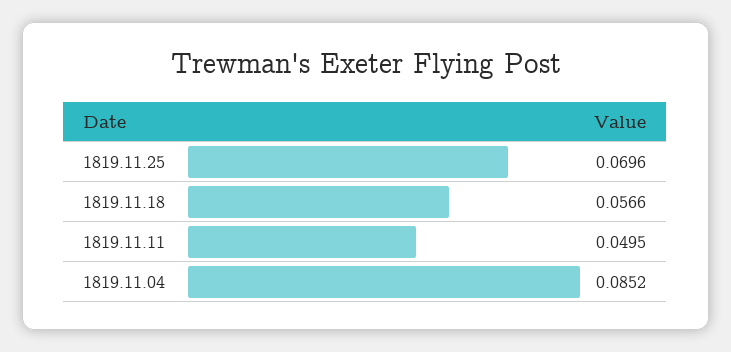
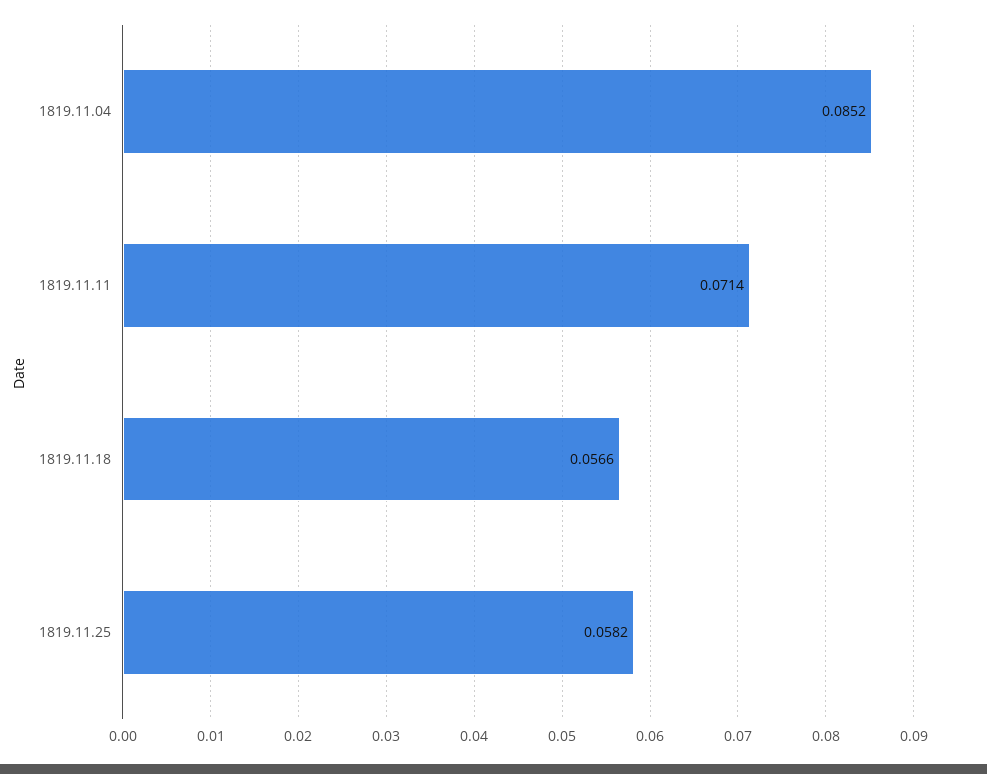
1819.11.25: 0.0696 -> 0.0582
1819.11.11: 0.0495 -> 0.0714

